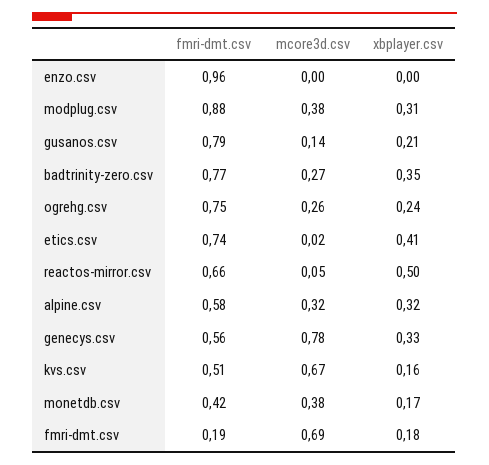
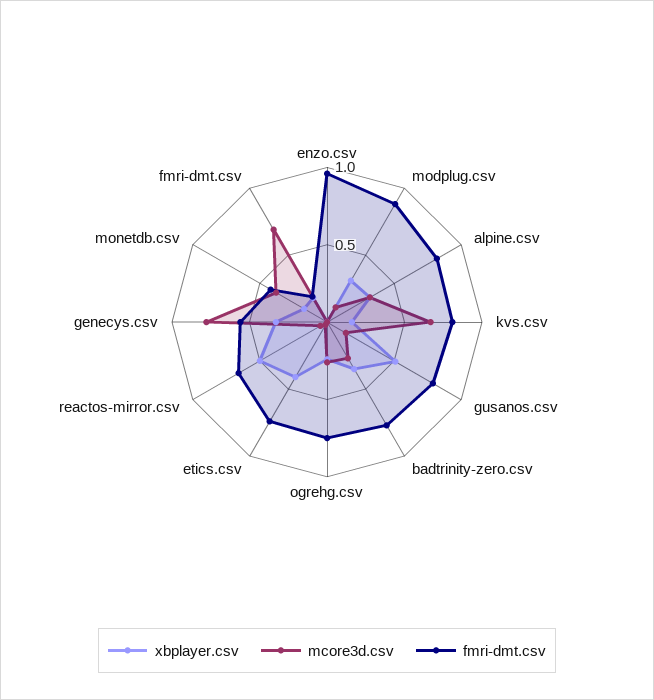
mcore3d.csv, modplug.csv: 0.38 -> 0.1
xbplayer.csv, gusanos.csv: 0.21 -> 0.5
fmri-dmt.csv, alpine.csv: 0.58 -> 0.8
fmri-dmt.csv, kvs.csv: 0.51 -> 0.8

